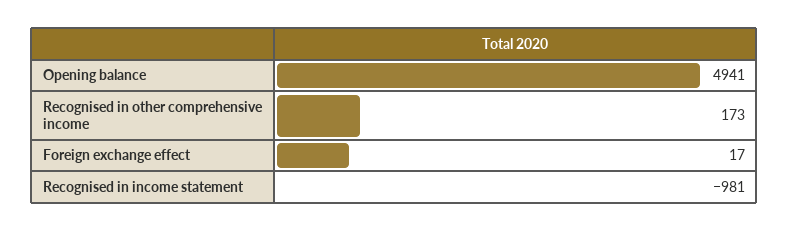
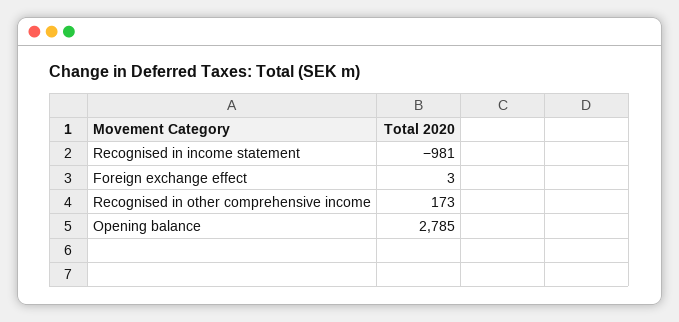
Opening balance: 4941 -> 2785
Foreign exchange effect: 17 -> 3

